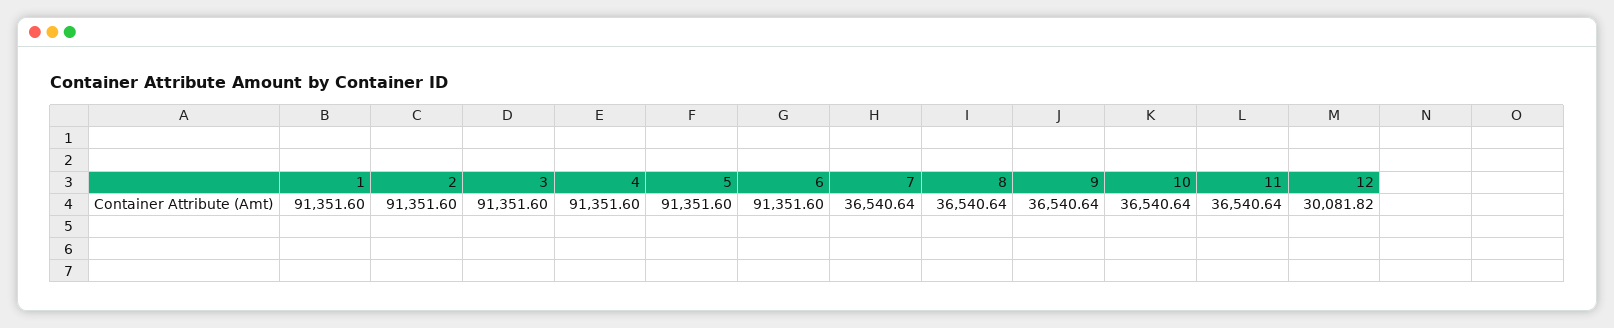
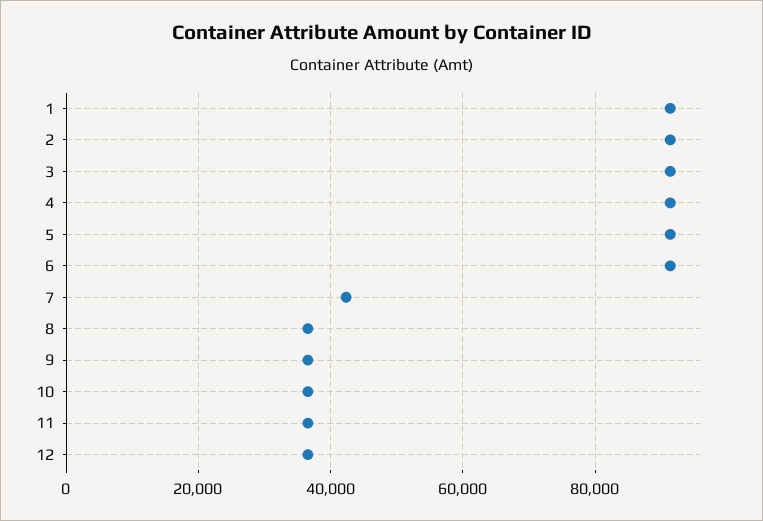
7: 36540.64 -> 42000
12: 30081.82 -> 36000

